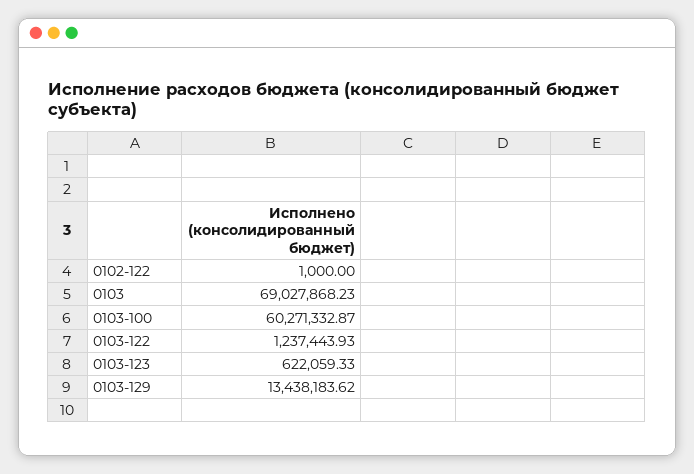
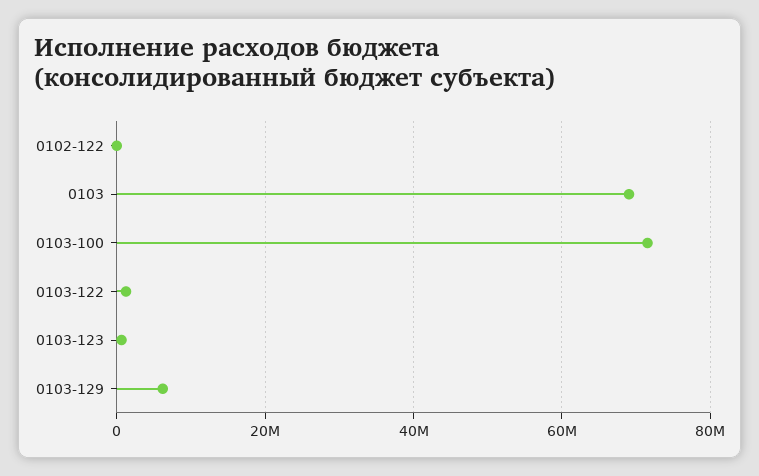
0103-100: 60271332.87 -> 72000000
0103-129: 13438183.62 -> 6000000

